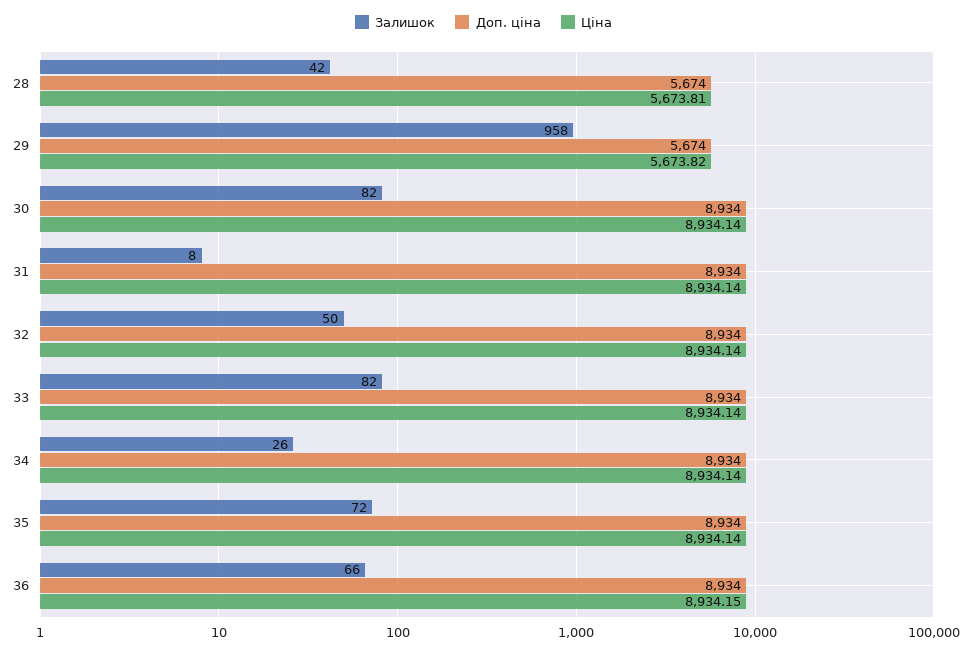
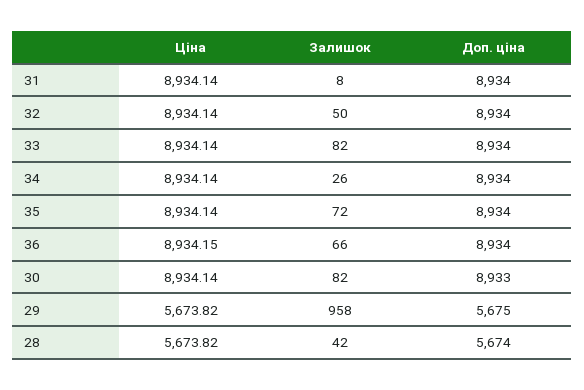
Ціна, 28: 5673.81 -> 5673.82
Доп. ціна, 29: 5674 -> 5675
Доп. ціна, 30: 8934 -> 8933

